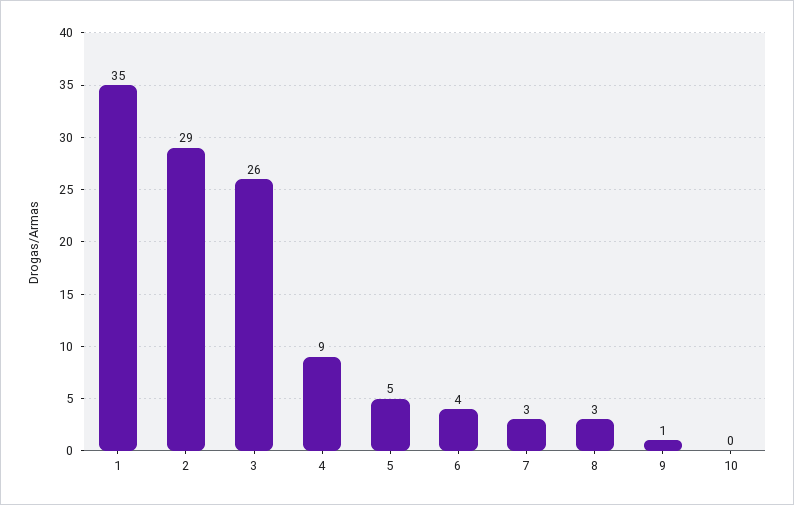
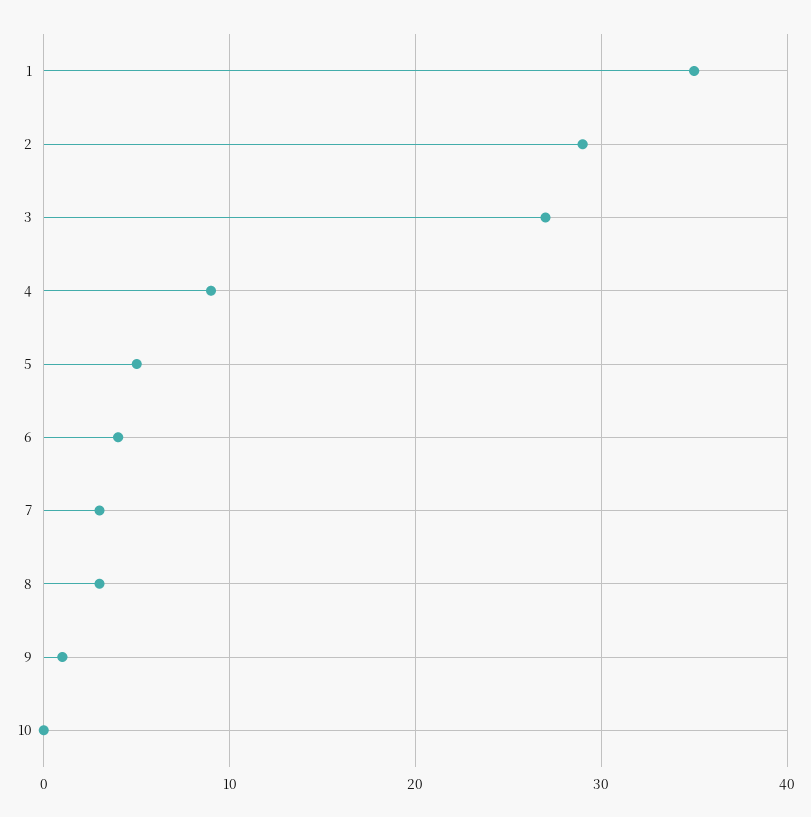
3: 26 -> 27

